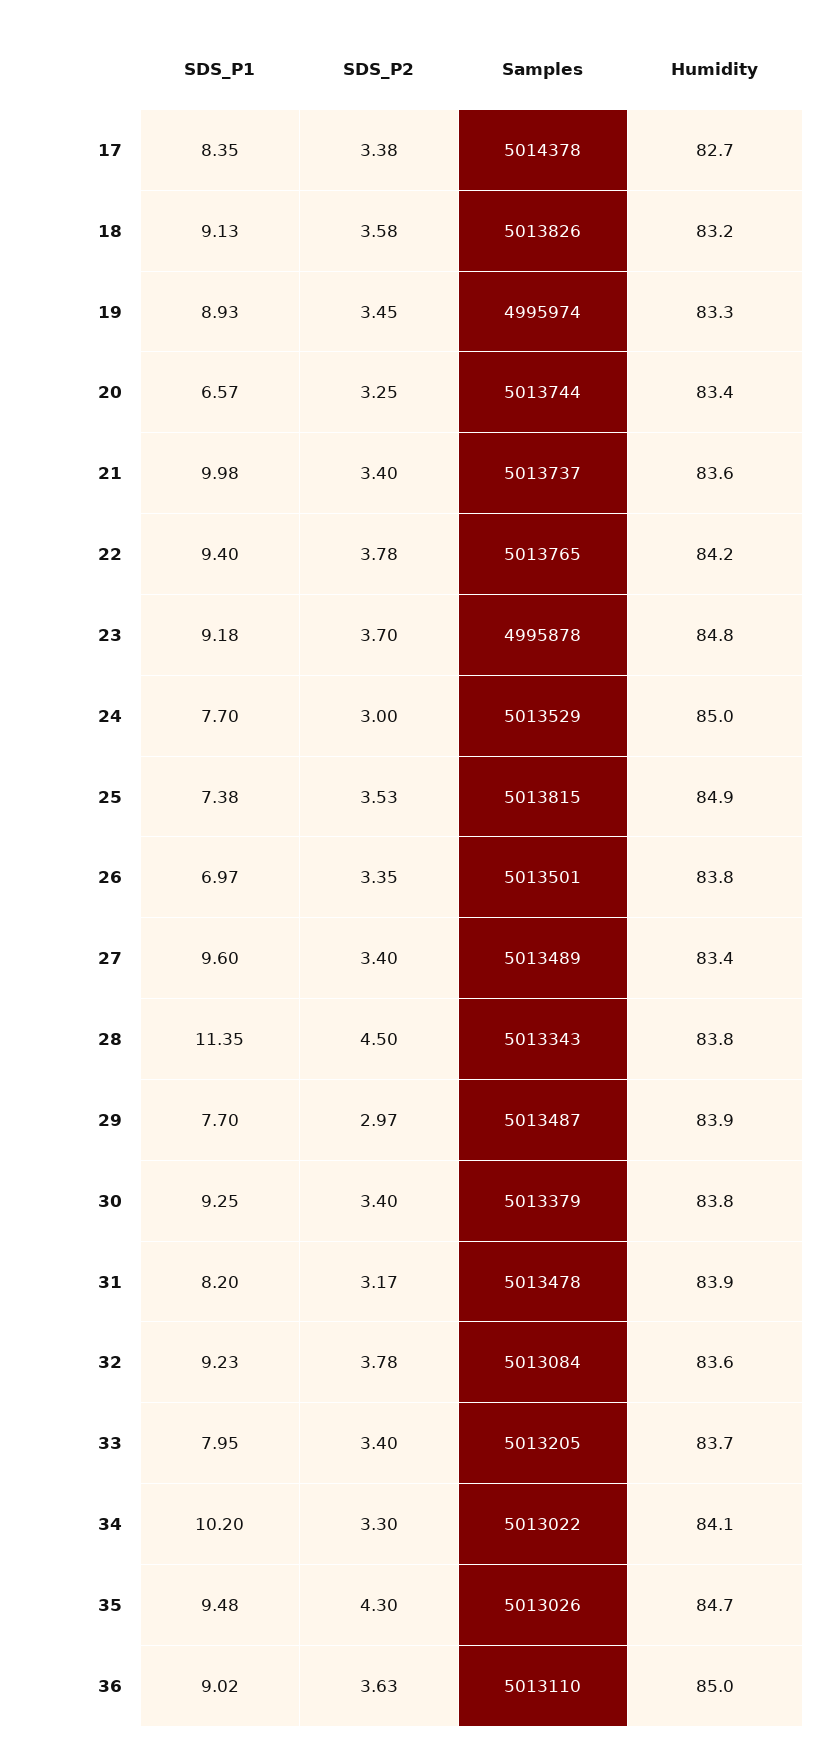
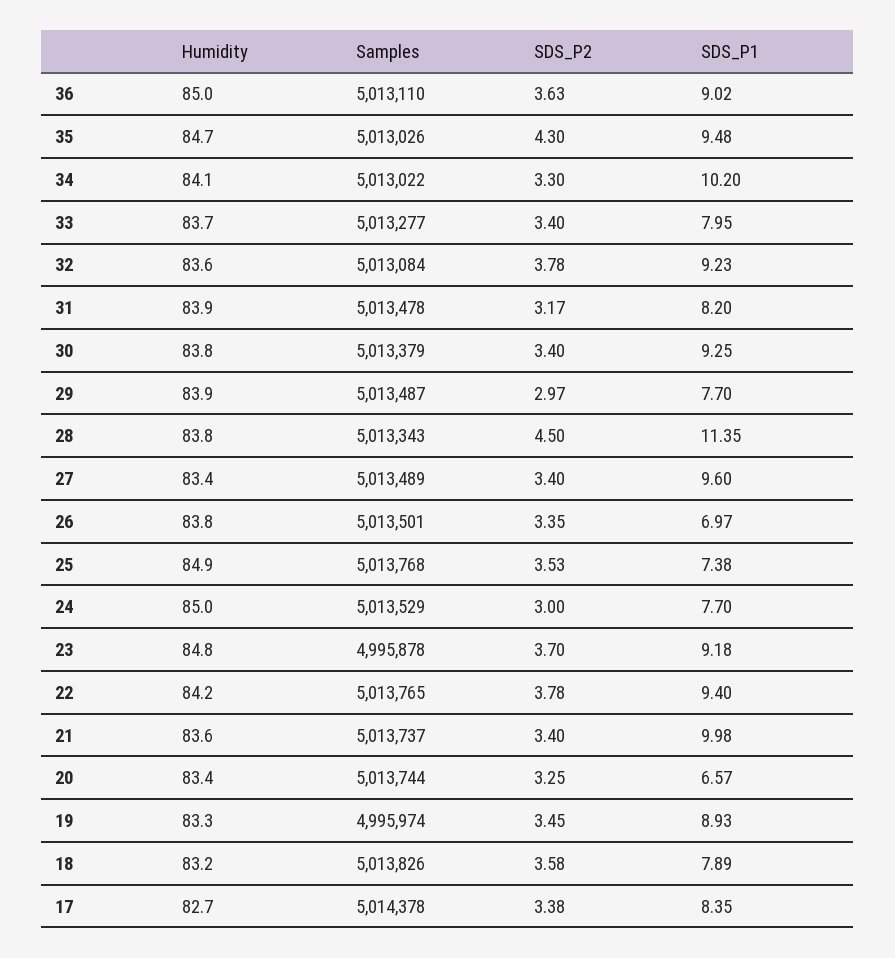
SDS_P1, 18: 9.13 -> 7.89
Samples, 25: 5013815 -> 5013768
Samples, 33: 5013205 -> 5013277

